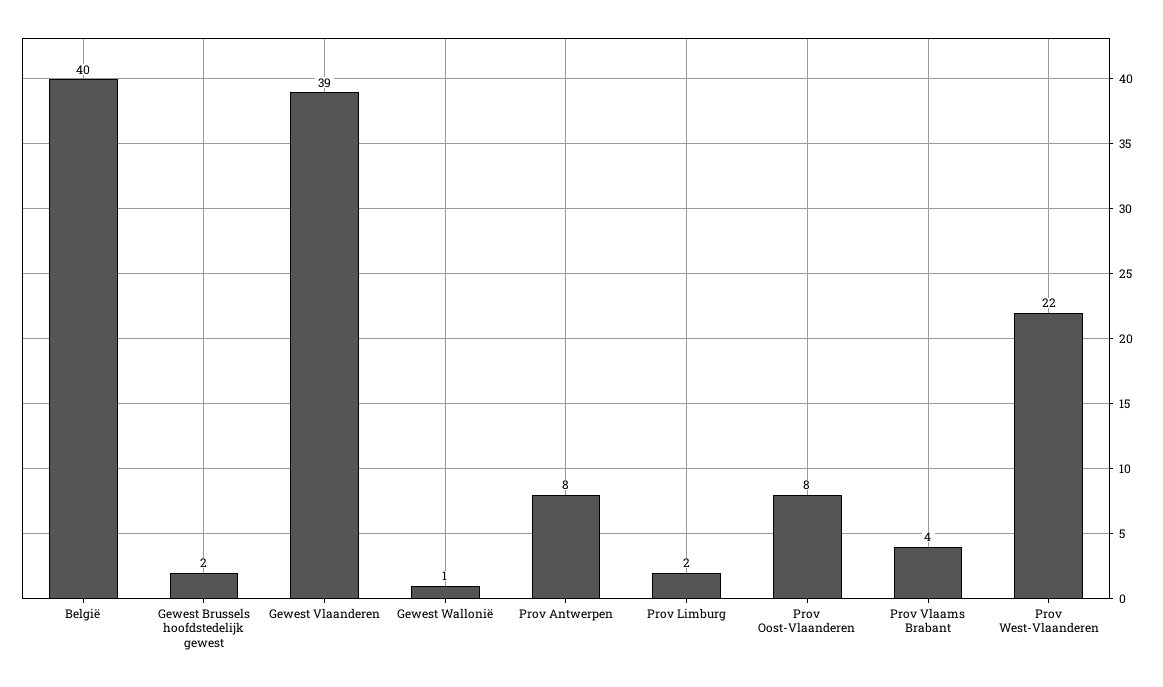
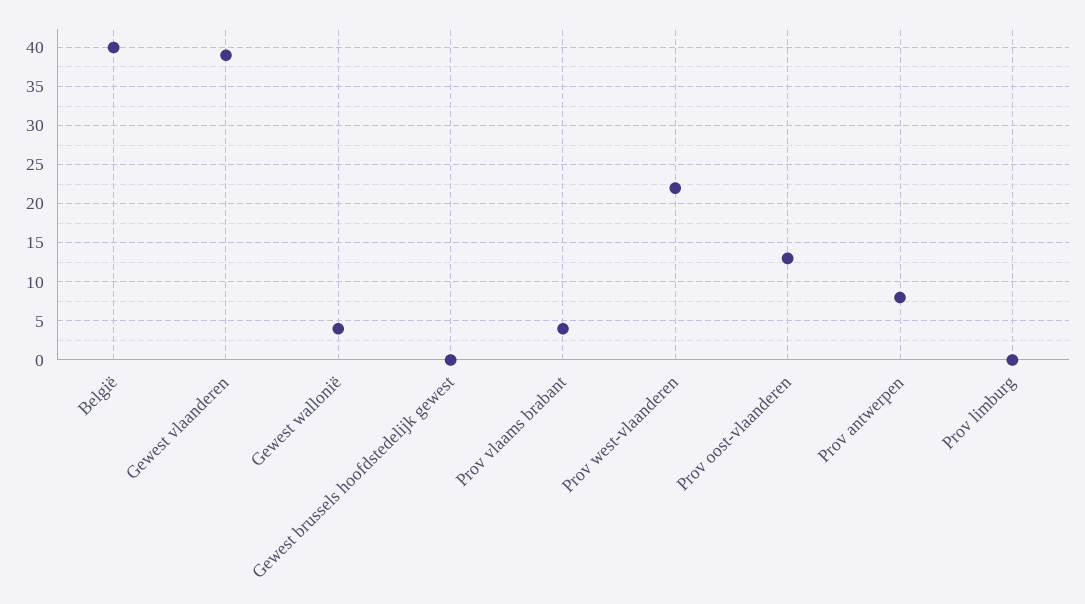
Gewest Brussels hoofdstedelijk gewest: 2 -> 0
Gewest Wallonië: 1 -> 4
Prov Limburg: 2 -> 0
Prov Oost-Vlaanderen: 8 -> 13

